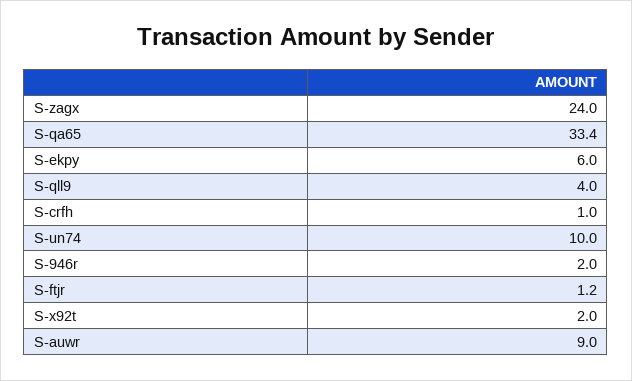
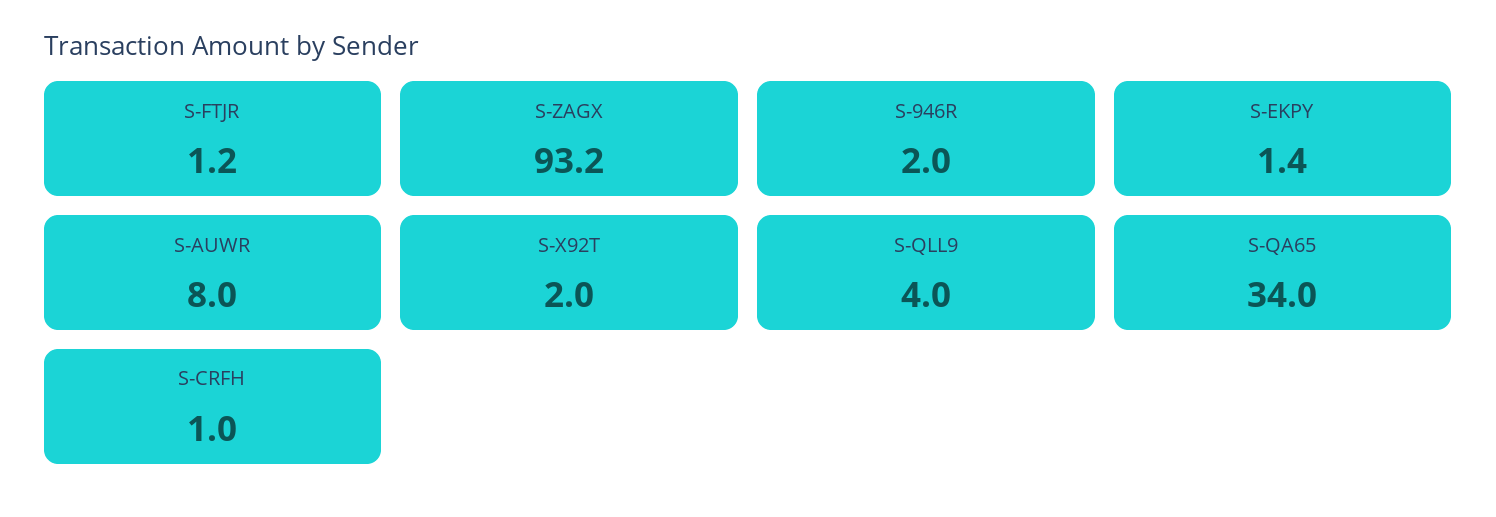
S-zagx: 24 -> 93.2
S-qa65: 33.4 -> 34
S-ekpy: 6 -> 1.4
S-un74: 10 -> none
S-auwr: 9 -> 8

